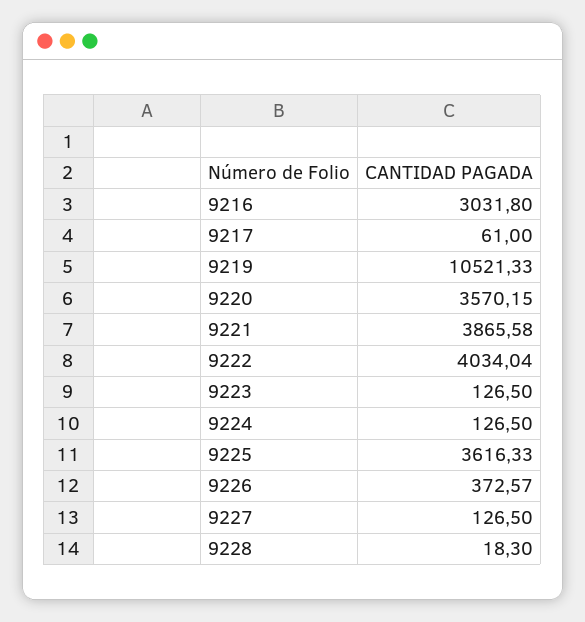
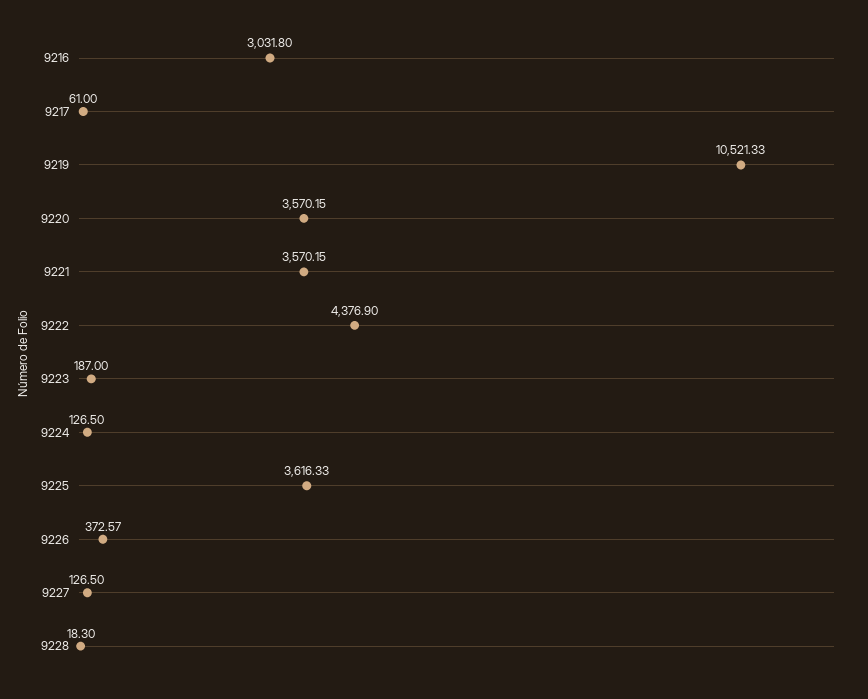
9221: 3865.58 -> 3570.15
9222: 4034.04 -> 4376.9
9223: 126.5 -> 187

